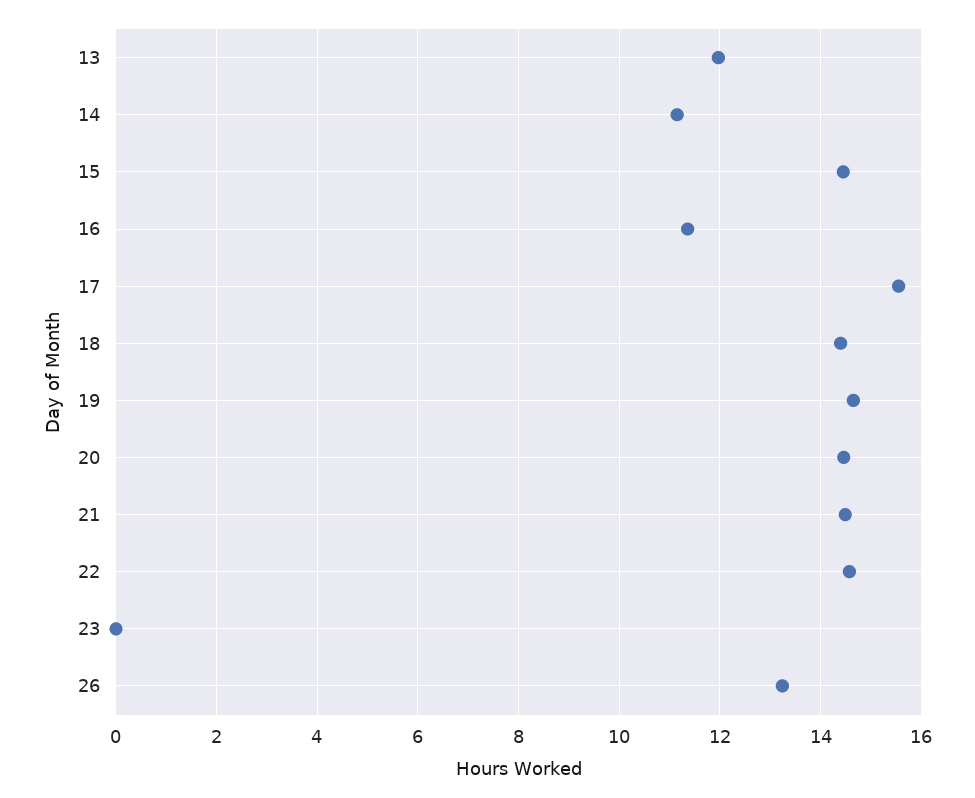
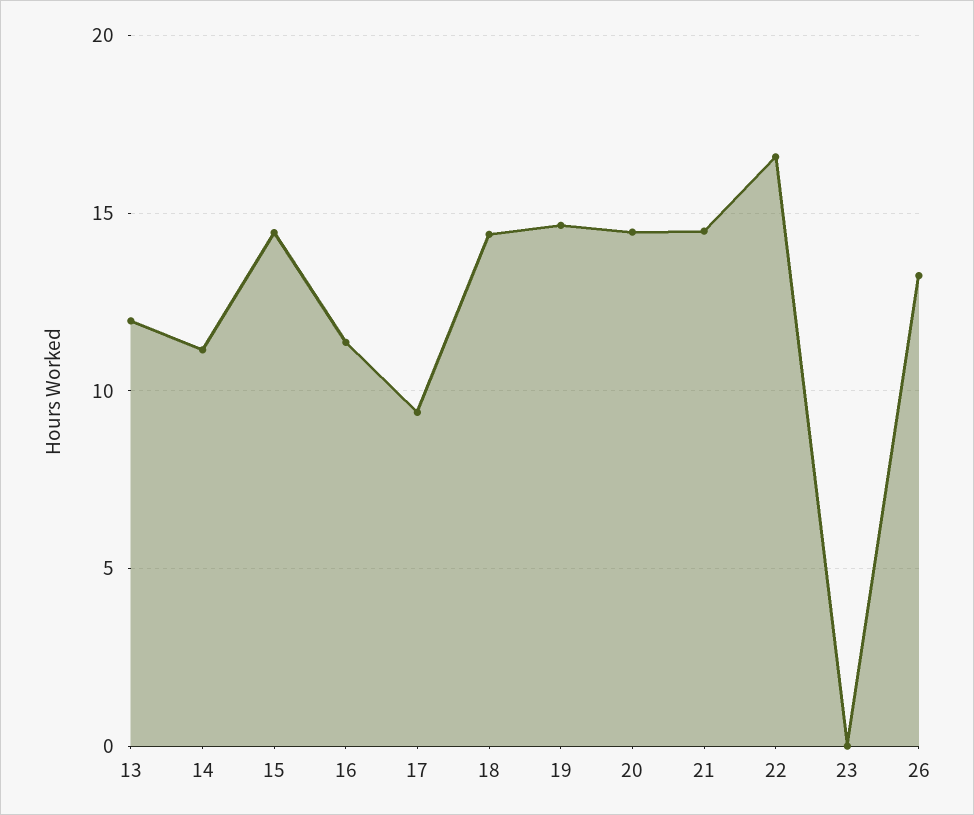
17: 15.6 -> 9.5
22: 14.6 -> 16.5

